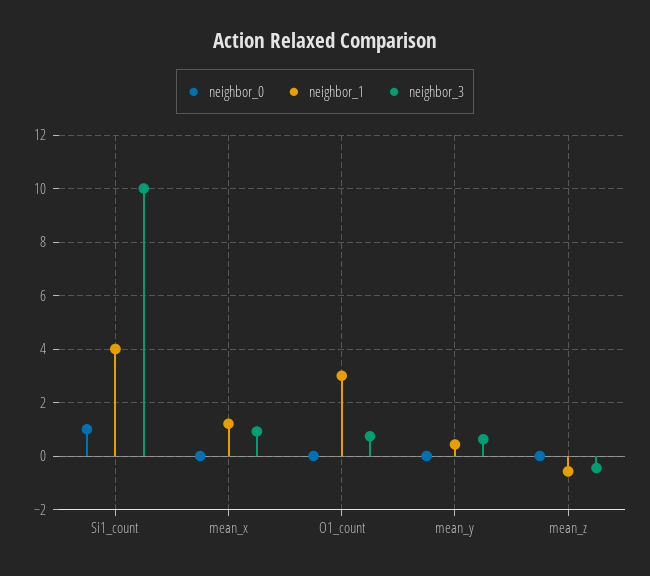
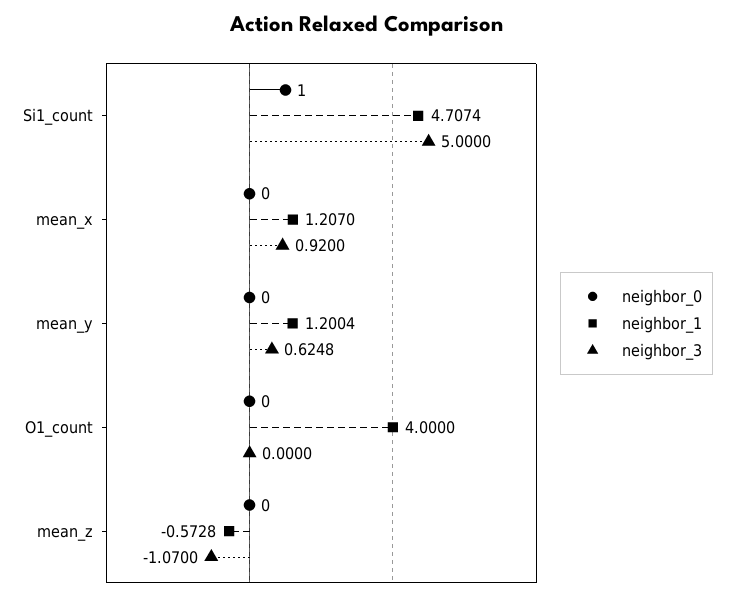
neighbor_1, Si1_count: 4 -> 4.7074
neighbor_3, Si1_count: 10 -> 5
neighbor_1, O1_count: 3 -> 4
neighbor_3, O1_count: 0.75 -> 0
neighbor_1, mean_y: 0.5 -> 1.2004
neighbor_3, mean_z: -0.5 -> -1.07

